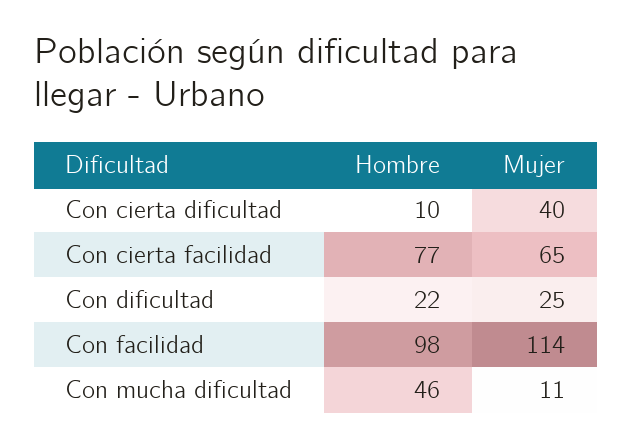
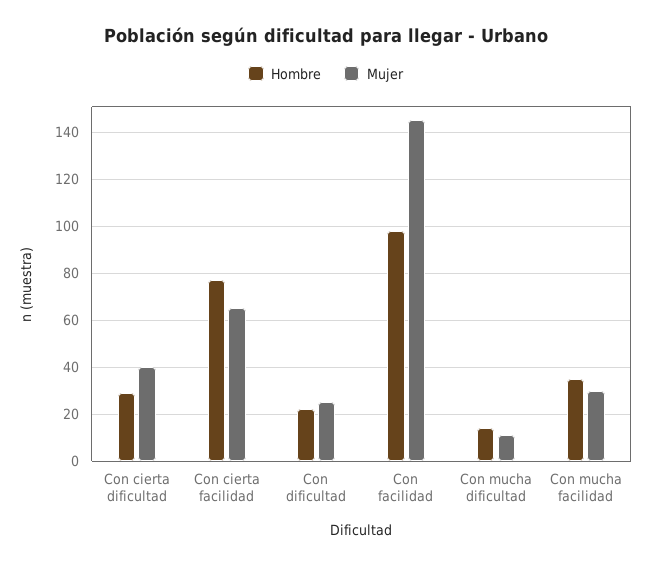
Hombre, Con cierta dificultad: 10 -> 30
Mujer, Con facilidad: 114 -> 145
Hombre, Con mucha dificultad: 46 -> 15
Hombre, Con mucha facilidad: none -> 35
Mujer, Con mucha facilidad: none -> 30

